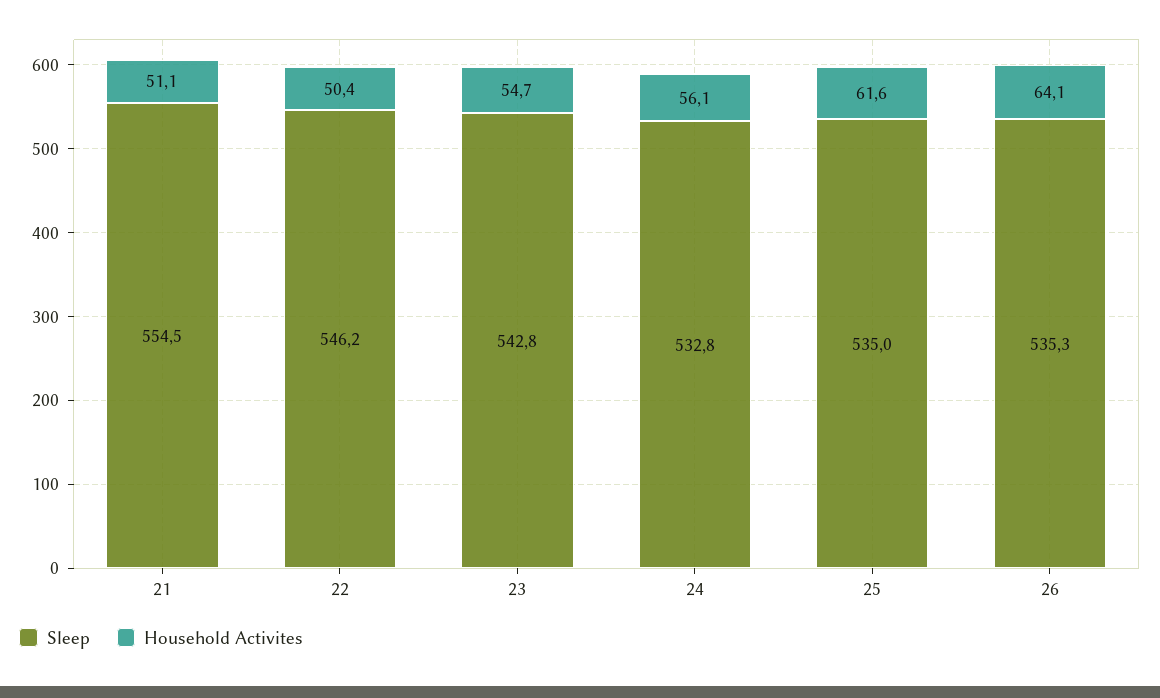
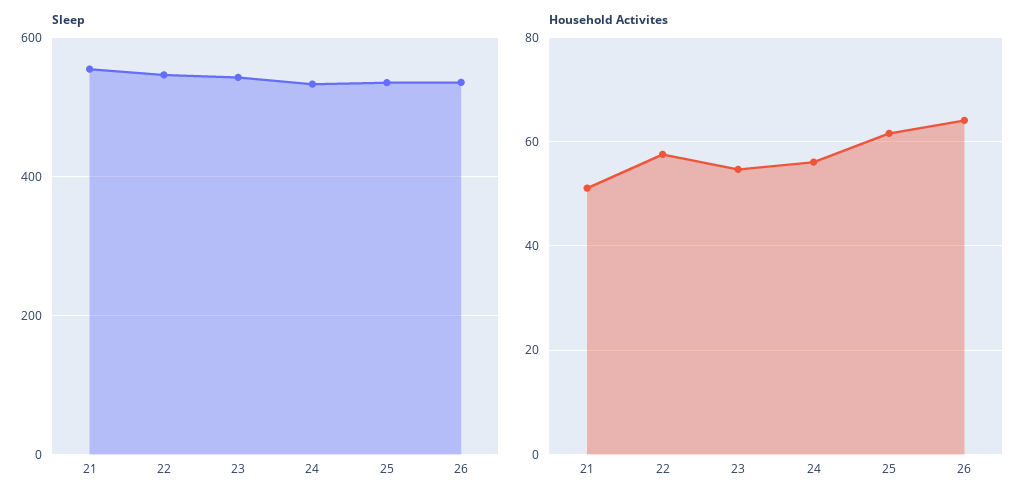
Household Activites, 22: 50.4 -> 58

